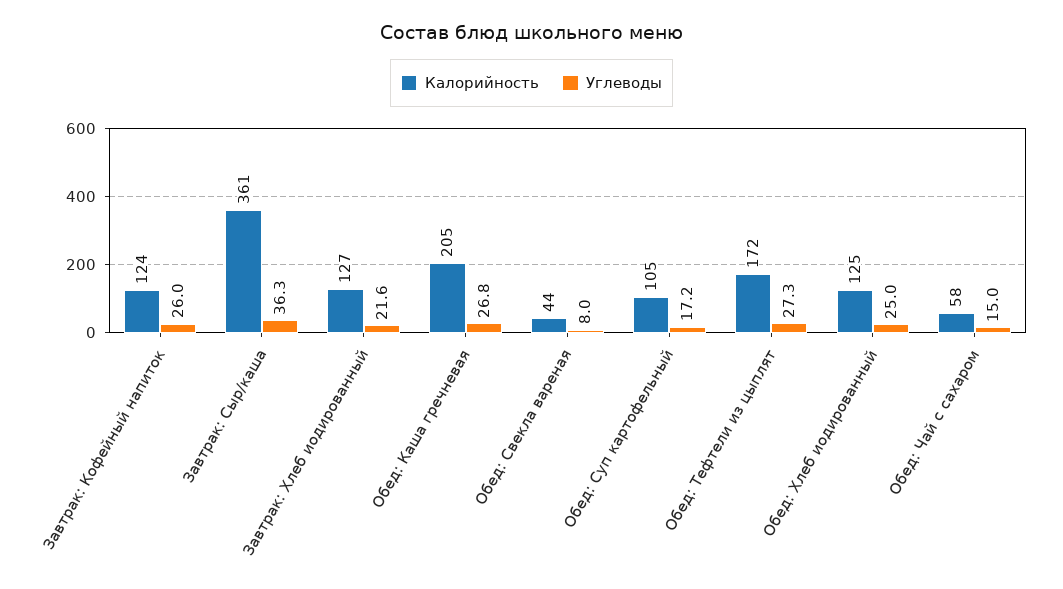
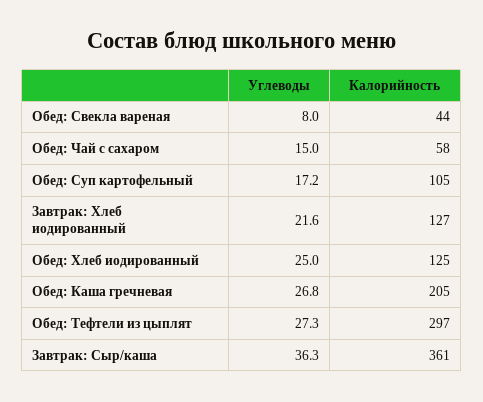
Калорийность, Завтрак: Кофейный напиток: 124 -> none
Углеводы, Завтрак: Кофейный напиток: 26 -> none
Калорийность, Обед: Тефтели из цыплят: 172 -> 297

